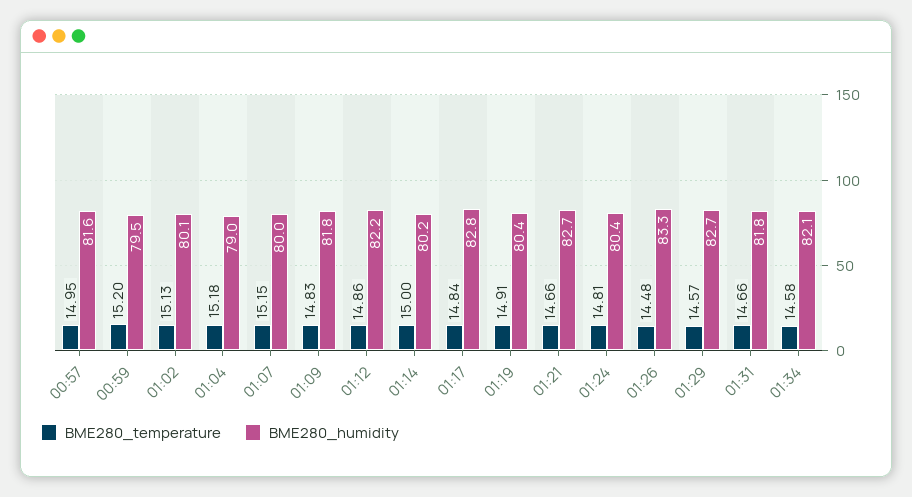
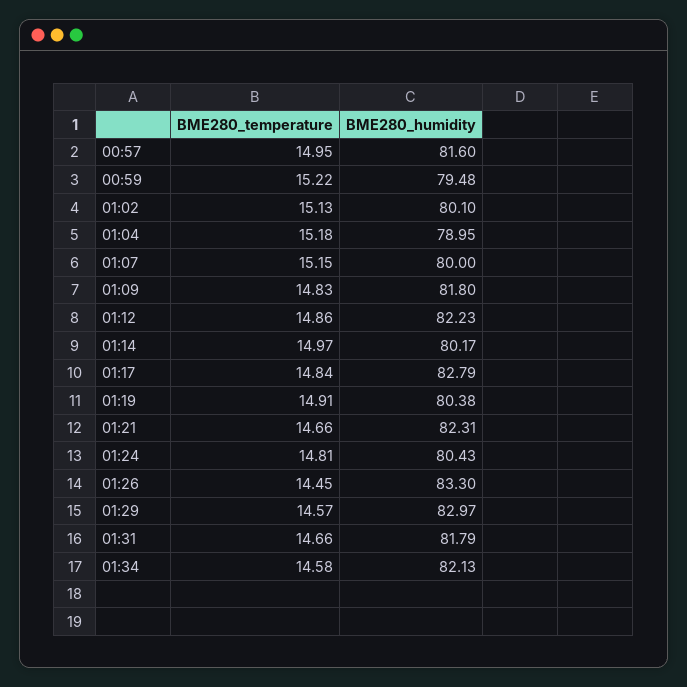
BME280_temperature, 00:59: 15.2 -> 15.22
BME280_temperature, 01:14: 15 -> 14.97
BME280_humidity, 01:21: 82.7 -> 82.31
BME280_temperature, 01:26: 14.48 -> 14.45
BME280_humidity, 01:29: 82.7 -> 82.97

